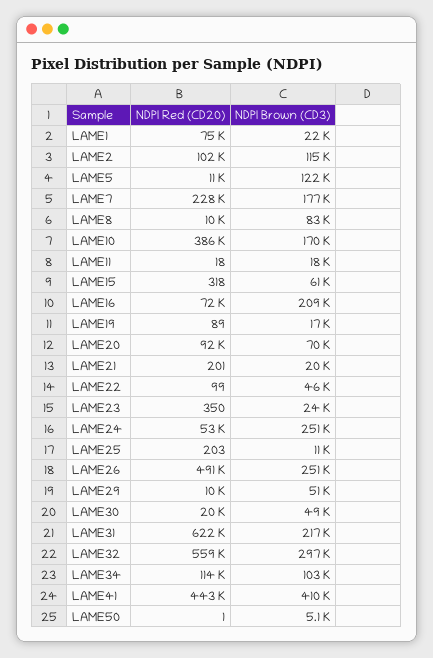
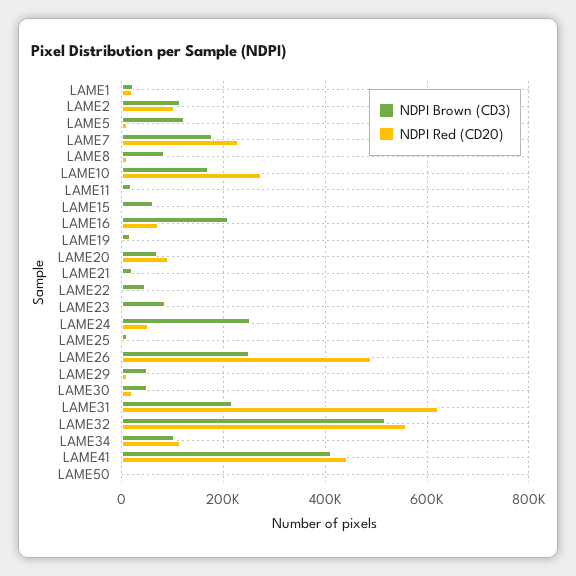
NDPI Red (CD20), LAME1: 75000 -> 20000
NDPI Red (CD20), LAME10: 386000 -> 280000
NDPI Brown (CD3), LAME23: 24000 -> 80000
NDPI Brown (CD3), LAME32: 297000 -> 520000

